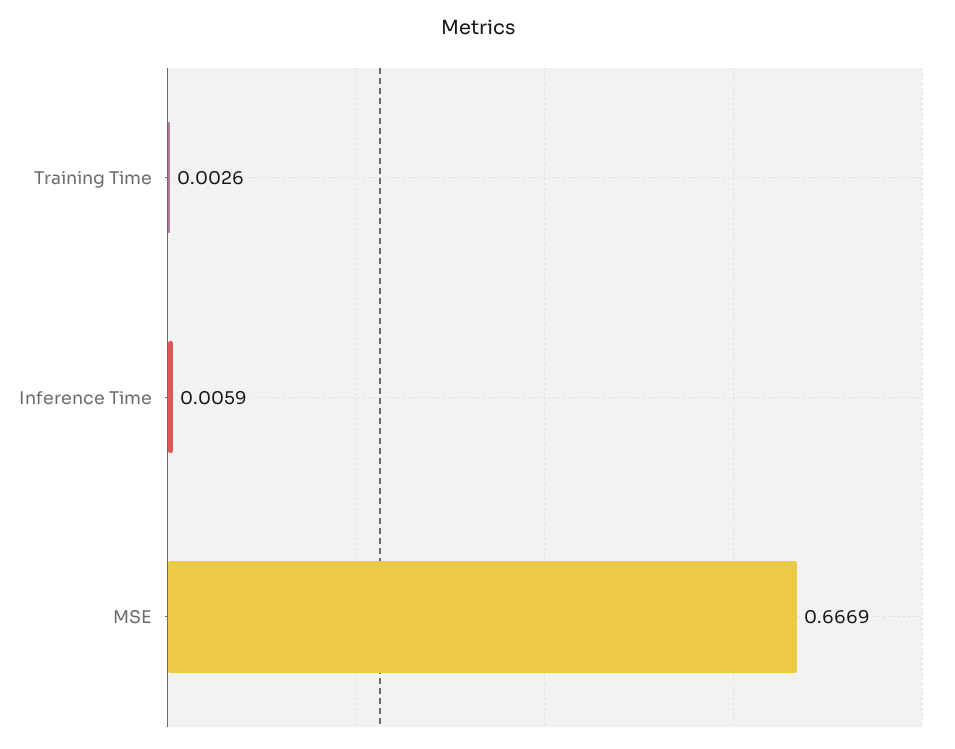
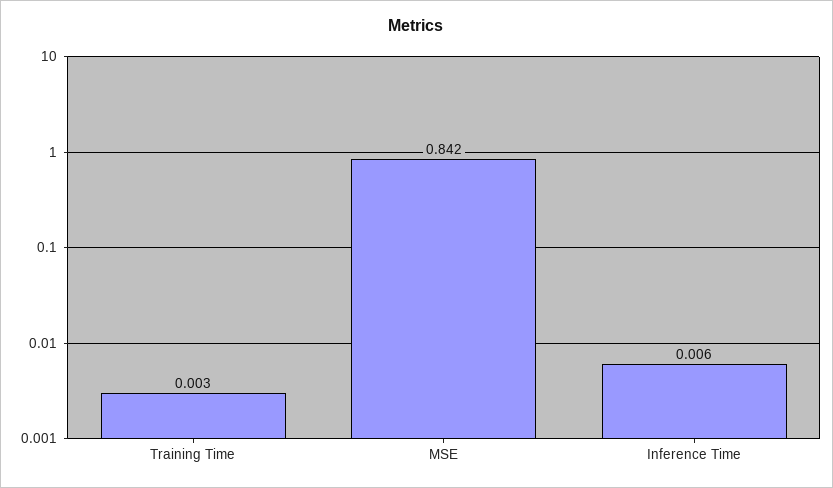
MSE: 0.6669 -> 0.842

